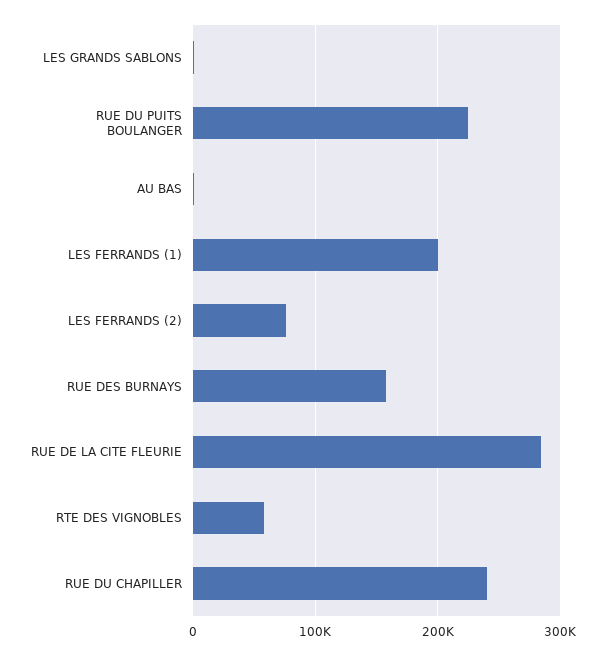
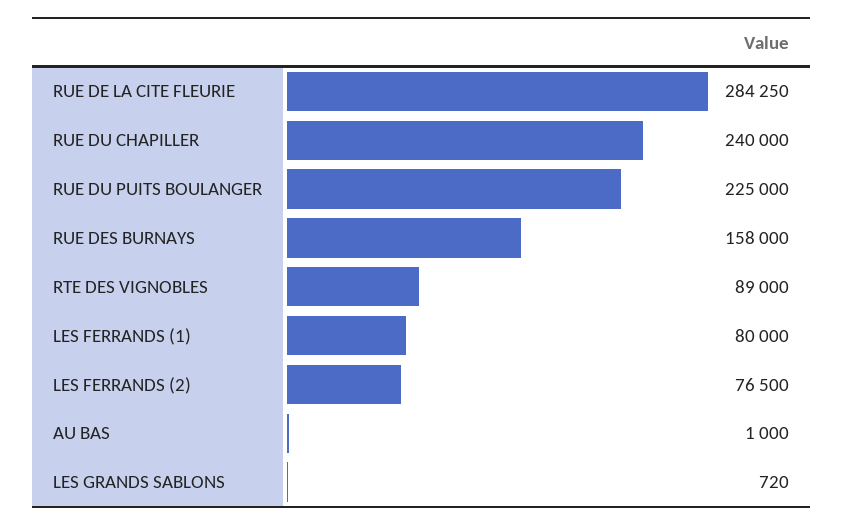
LES FERRANDS (1): 200000 -> 80000
RTE DES VIGNOBLES: 60000 -> 89000

